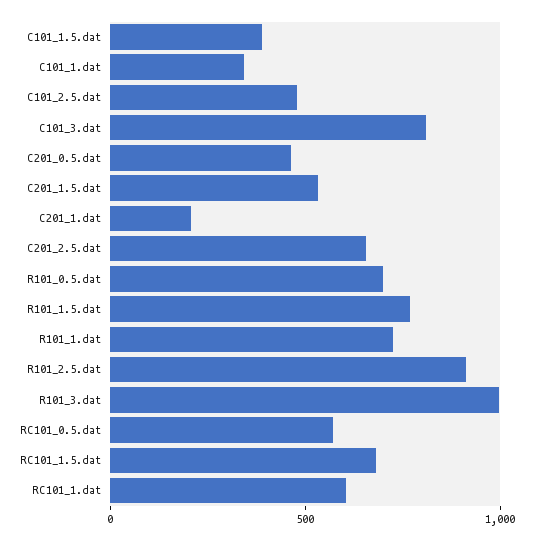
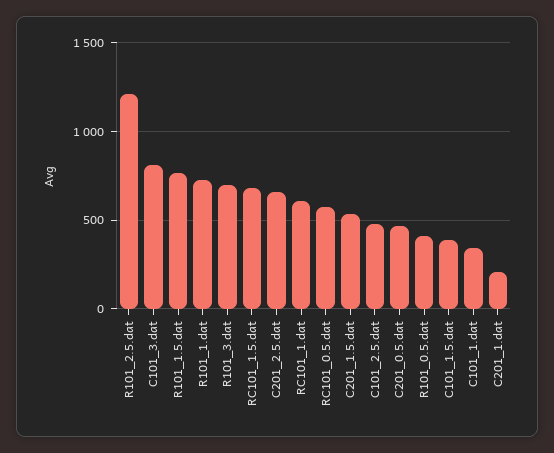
R101_0.5.dat: 700 -> 400
R101_2.5.dat: 900 -> 1200
R101_3.dat: 1000 -> 700

